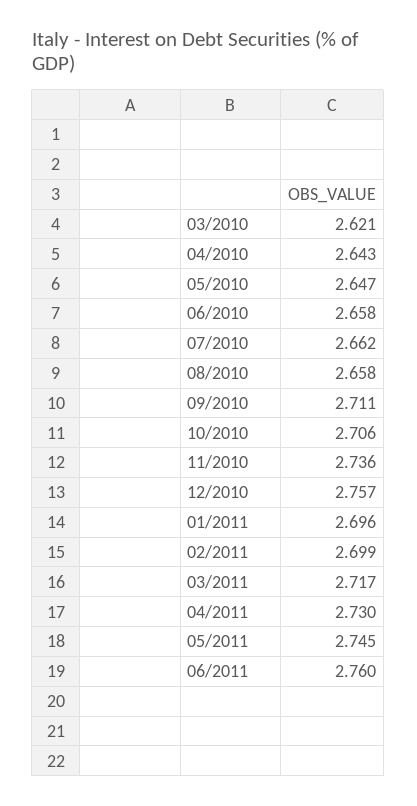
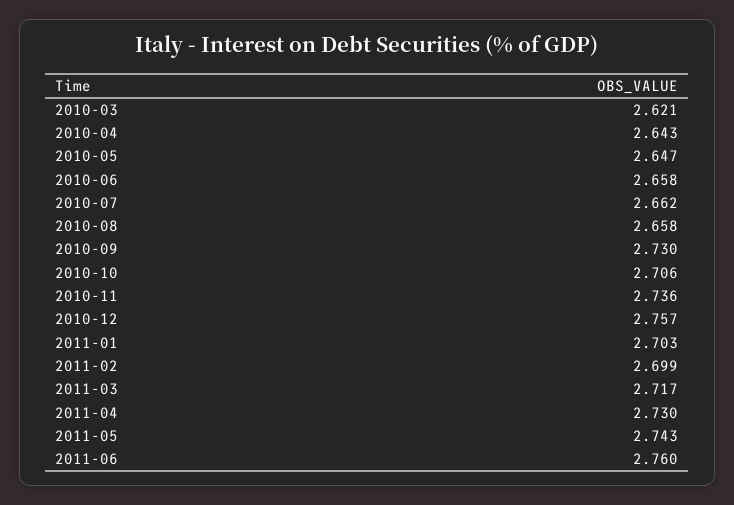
09/2010: 2.711 -> 2.73
01/2011: 2.696 -> 2.703
05/2011: 2.745 -> 2.743

